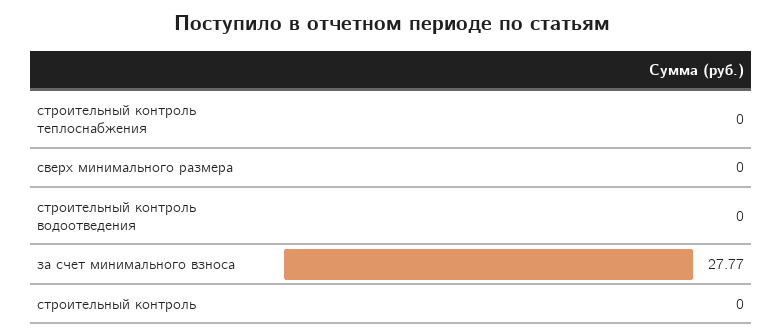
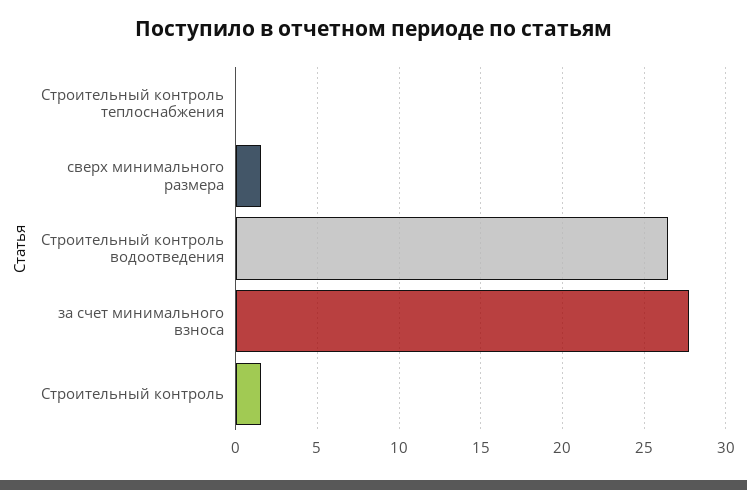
сверх минимального размера: 0 -> 1.5
строительный контроль водоотведения: 0 -> 26.5
строительный контроль: 0 -> 1.5

